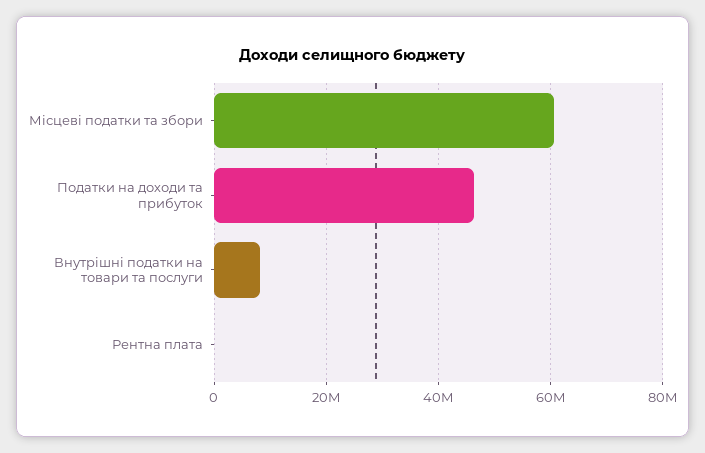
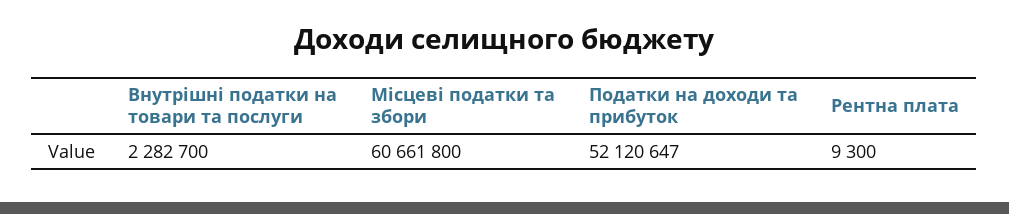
Податки на доходи та прибуток: 46000000 -> 52120647
Внутрішні податки на товари та послуги: 8000000 -> 2282700

